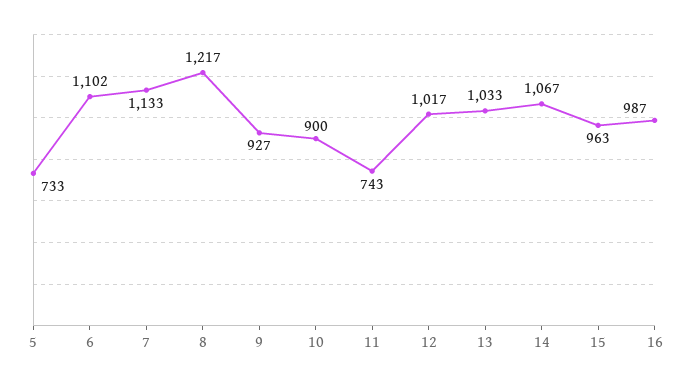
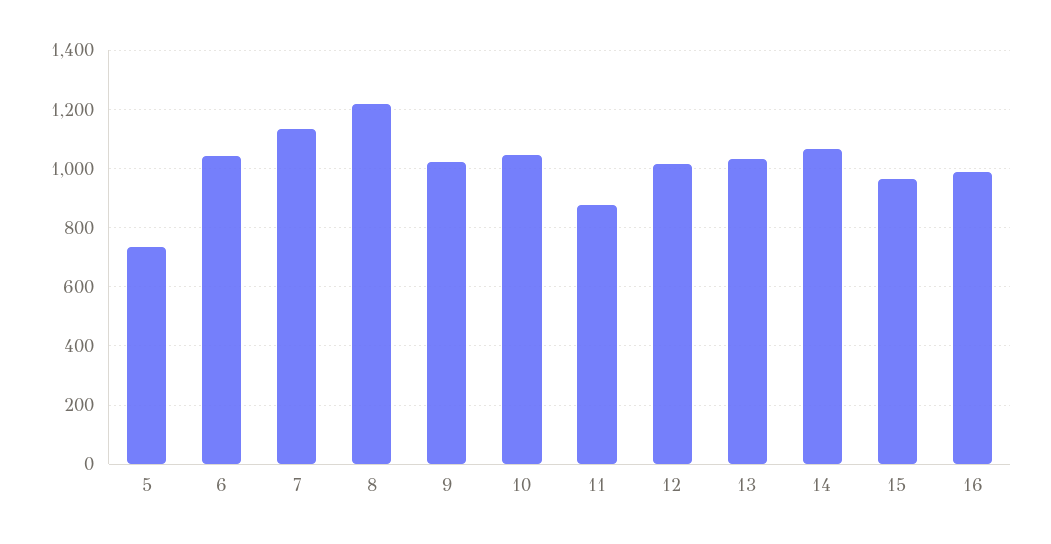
6: 1102 -> 1050
9: 927 -> 1025
10: 900 -> 1050
11: 743 -> 875

